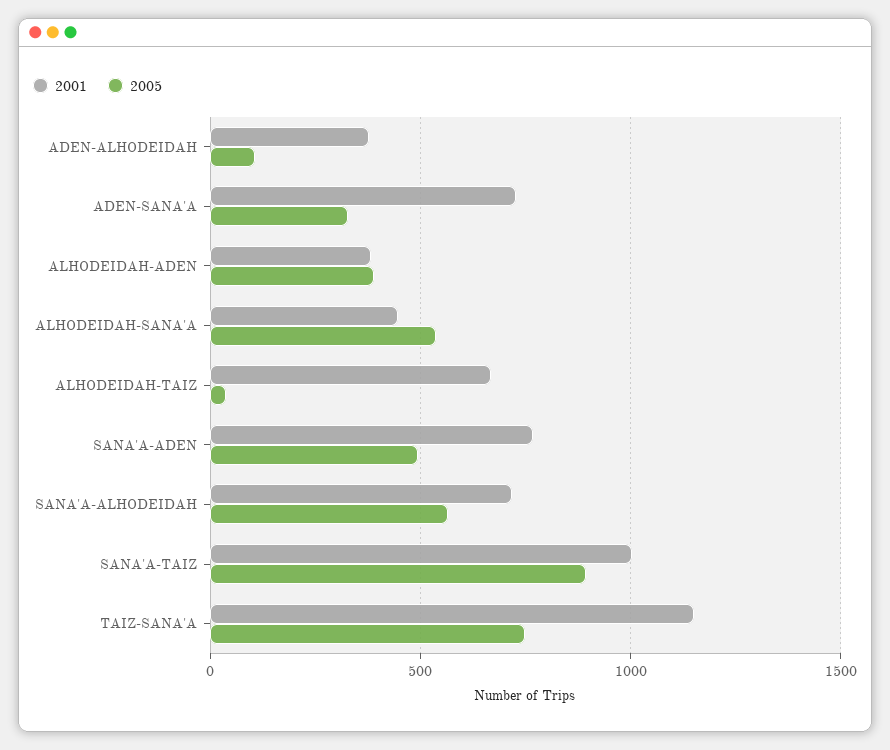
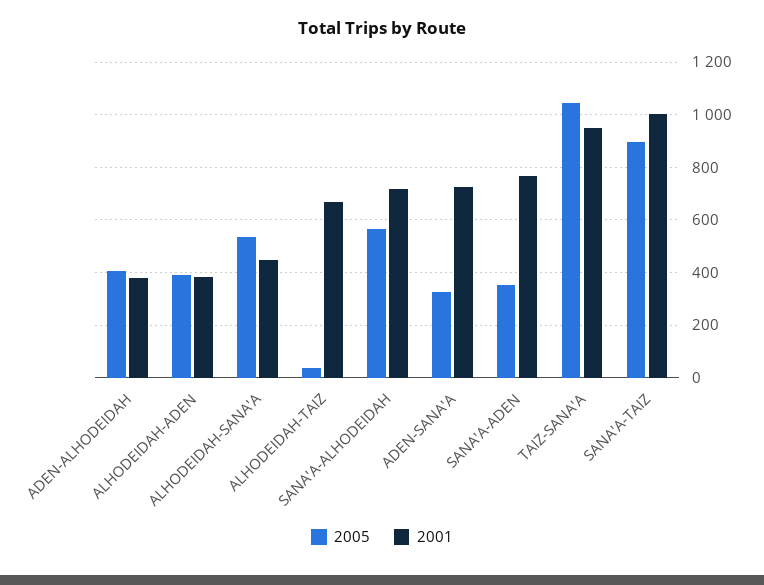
2005, ADEN-ALHODEIDAH: 100 -> 400
2005, SANA'A-ADEN: 500 -> 350
2001, TAIZ-SANA'A: 1150 -> 950
2005, TAIZ-SANA'A: 750 -> 1050

